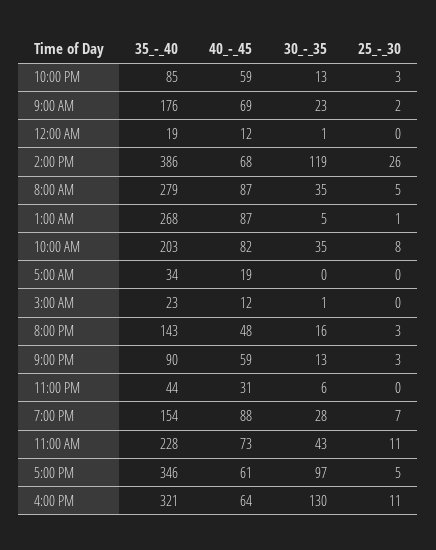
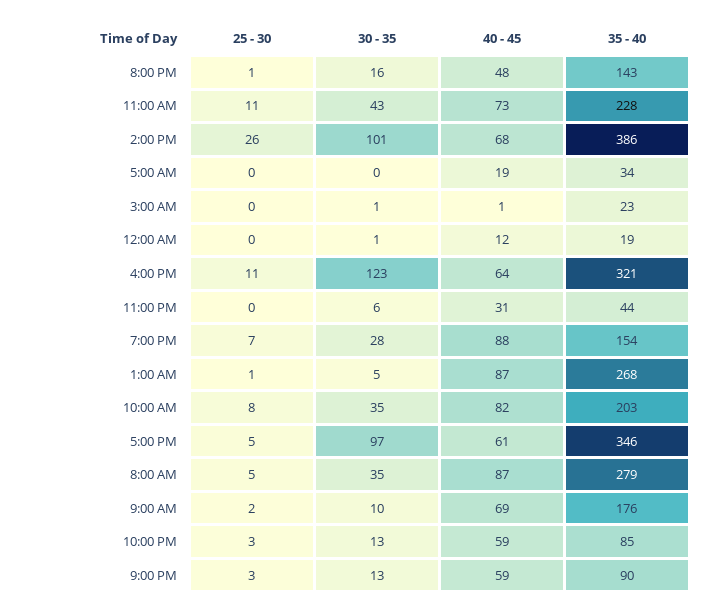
30_-_35, 9:00 AM: 23 -> 10
30_-_35, 2:00 PM: 119 -> 101
40_-_45, 3:00 AM: 12 -> 1
25_-_30, 8:00 PM: 3 -> 1
30_-_35, 4:00 PM: 130 -> 123

